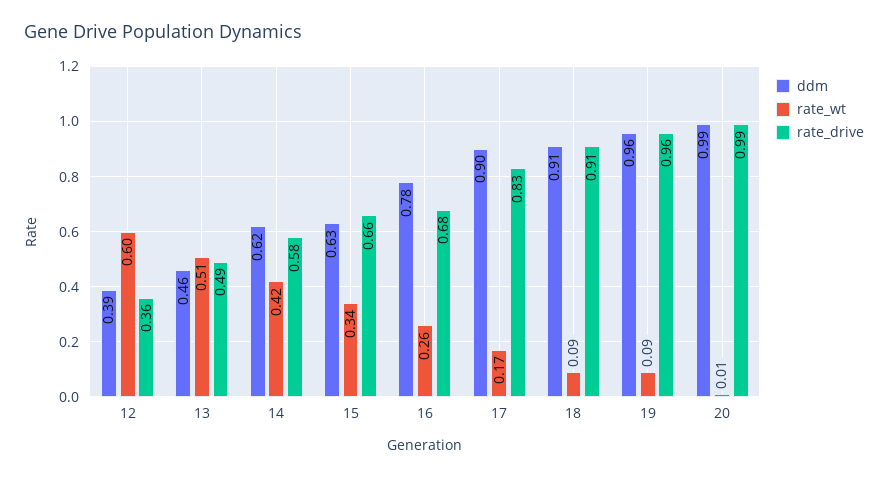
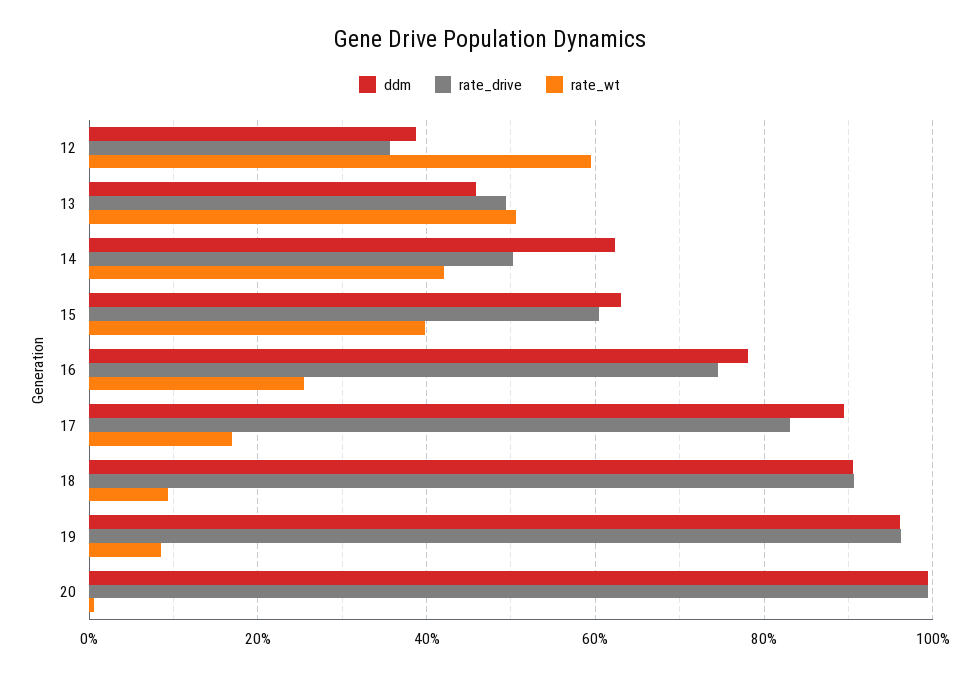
rate_drive, 14: 0.58 -> 0.5
rate_wt, 15: 0.34 -> 0.4
rate_drive, 15: 0.66 -> 0.6
rate_drive, 16: 0.68 -> 0.74

